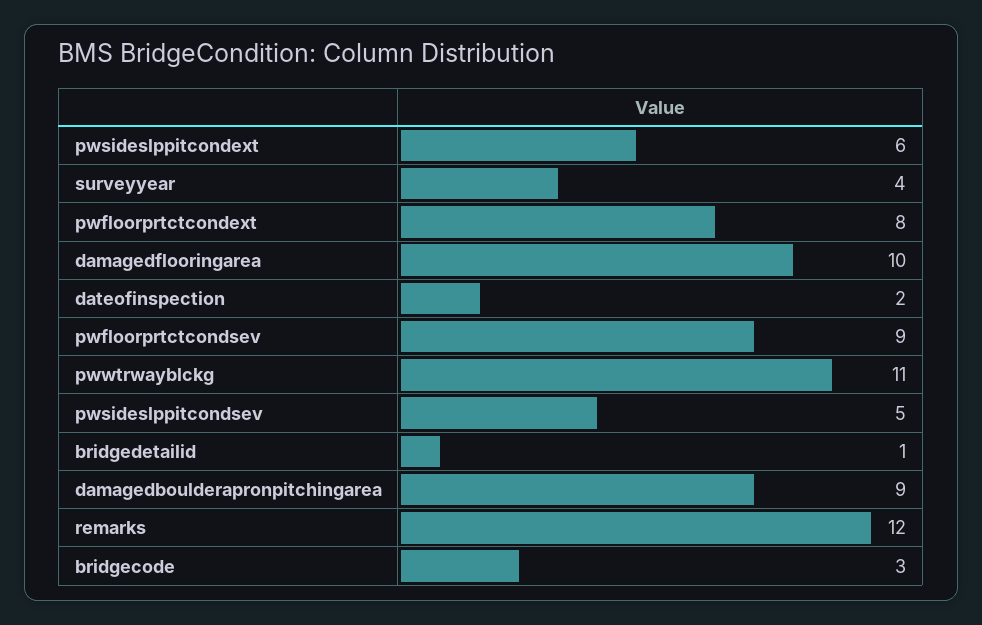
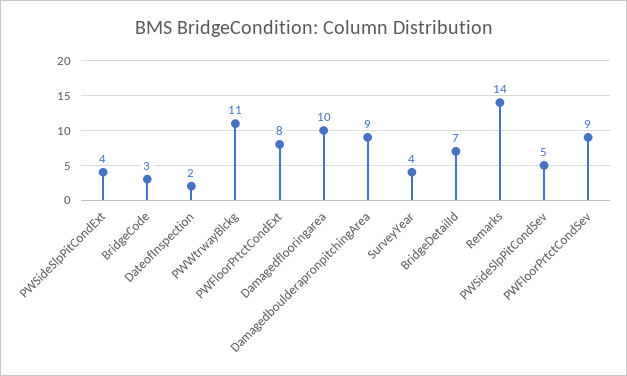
pwsideslppitcondext: 6 -> 4
bridgedetailid: 1 -> 7
remarks: 12 -> 14

